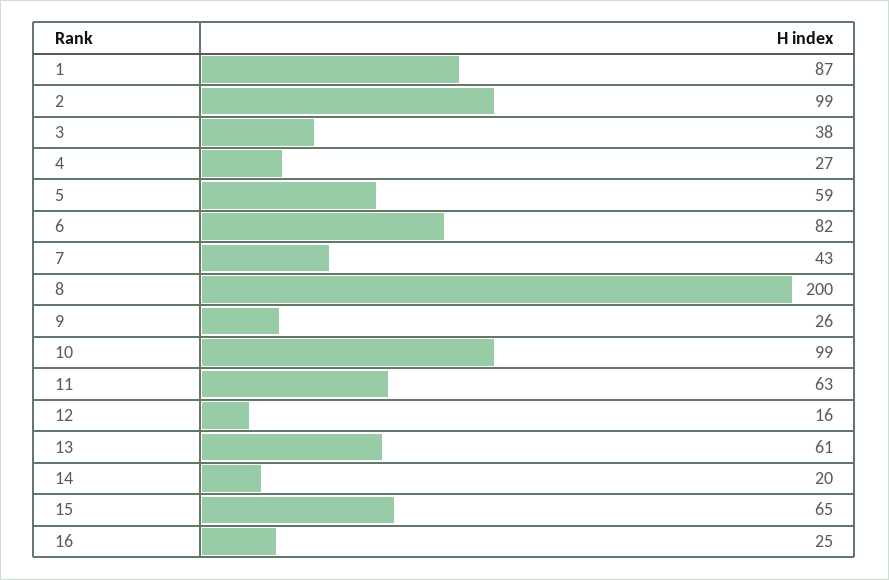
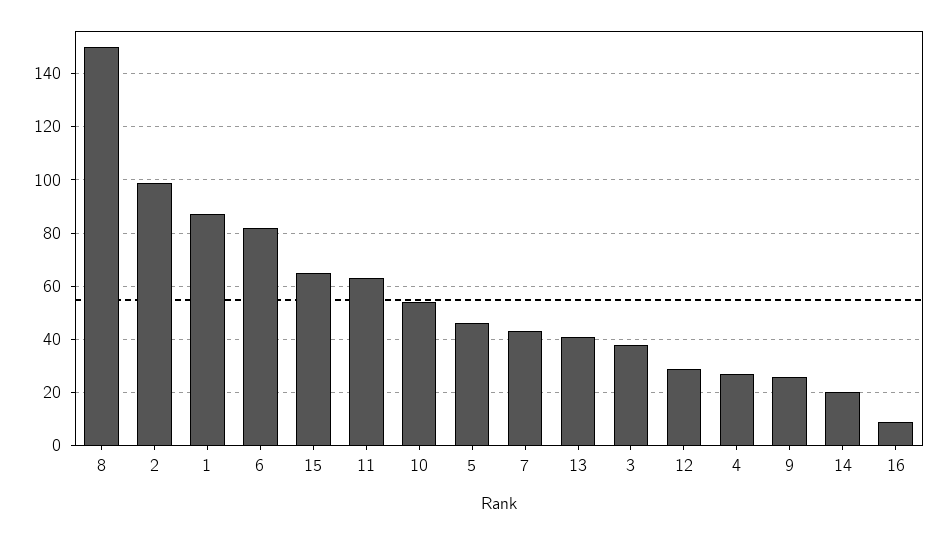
5: 59 -> 45
8: 200 -> 150
10: 99 -> 55
12: 16 -> 30
13: 61 -> 40
16: 25 -> 10

